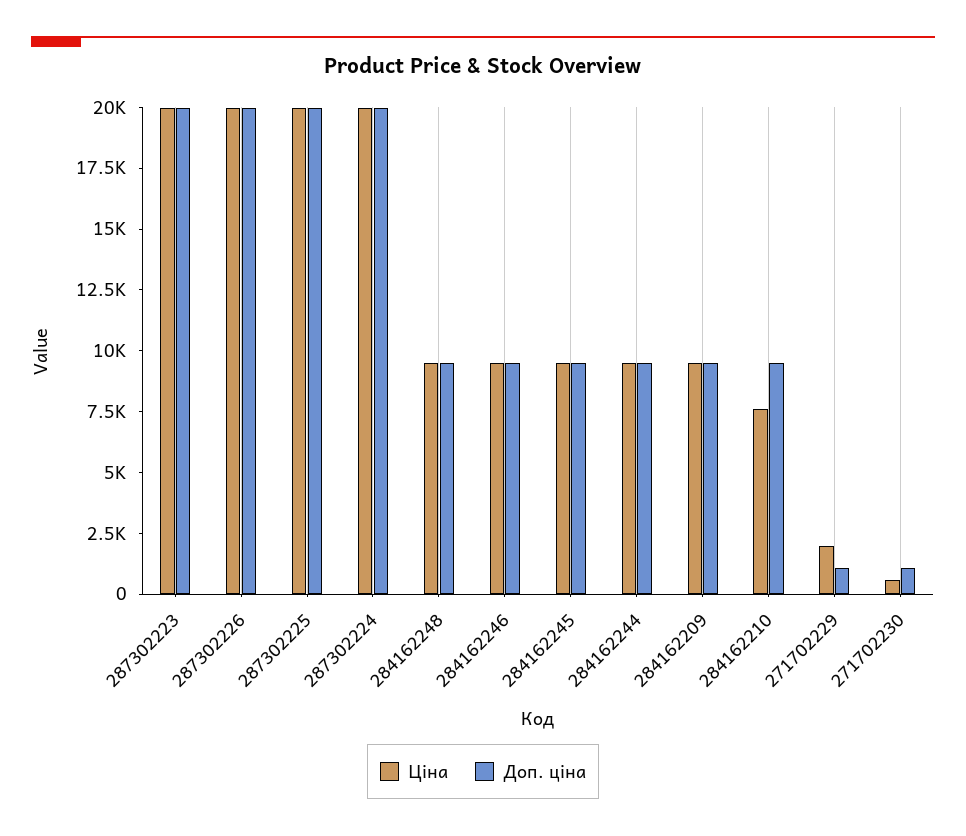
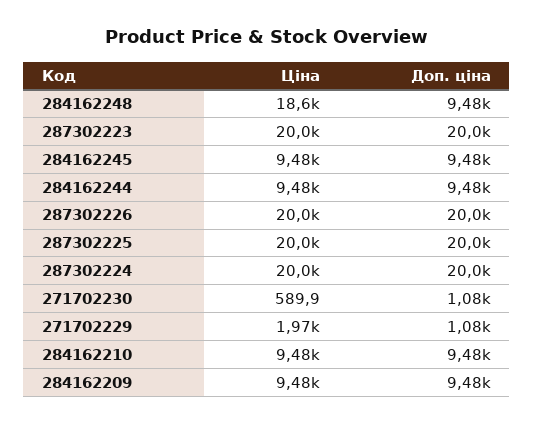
Ціна, 284162248: 9500 -> 18600
Ціна, 284162246: 9500 -> none
Доп. ціна, 284162246: 9500 -> none
Ціна, 284162210: 7500 -> 9480

